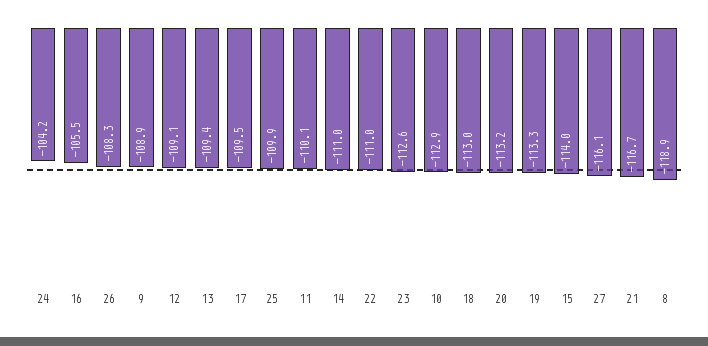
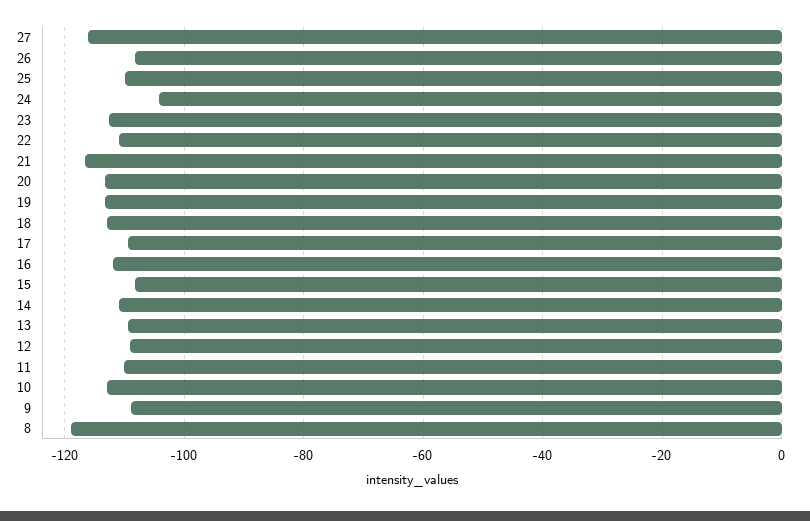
16: -105.5 -> -112
15: -114 -> -108

